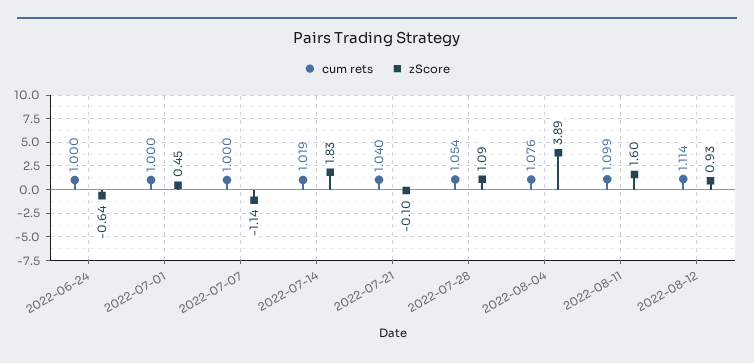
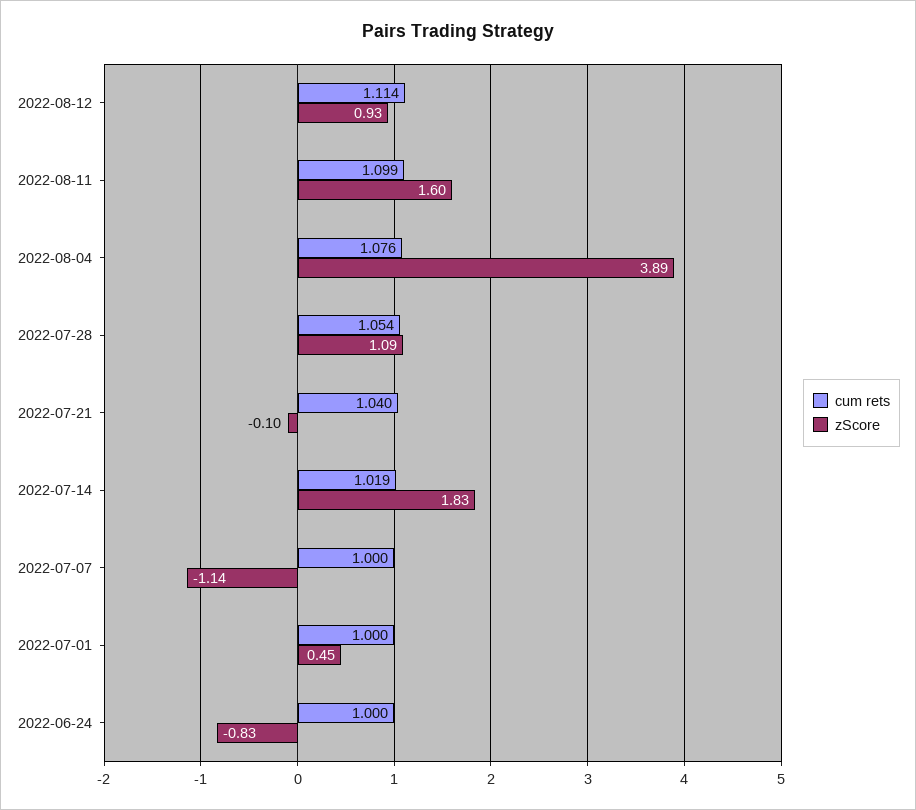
zScore, 2022-06-24: -0.64 -> -0.83

